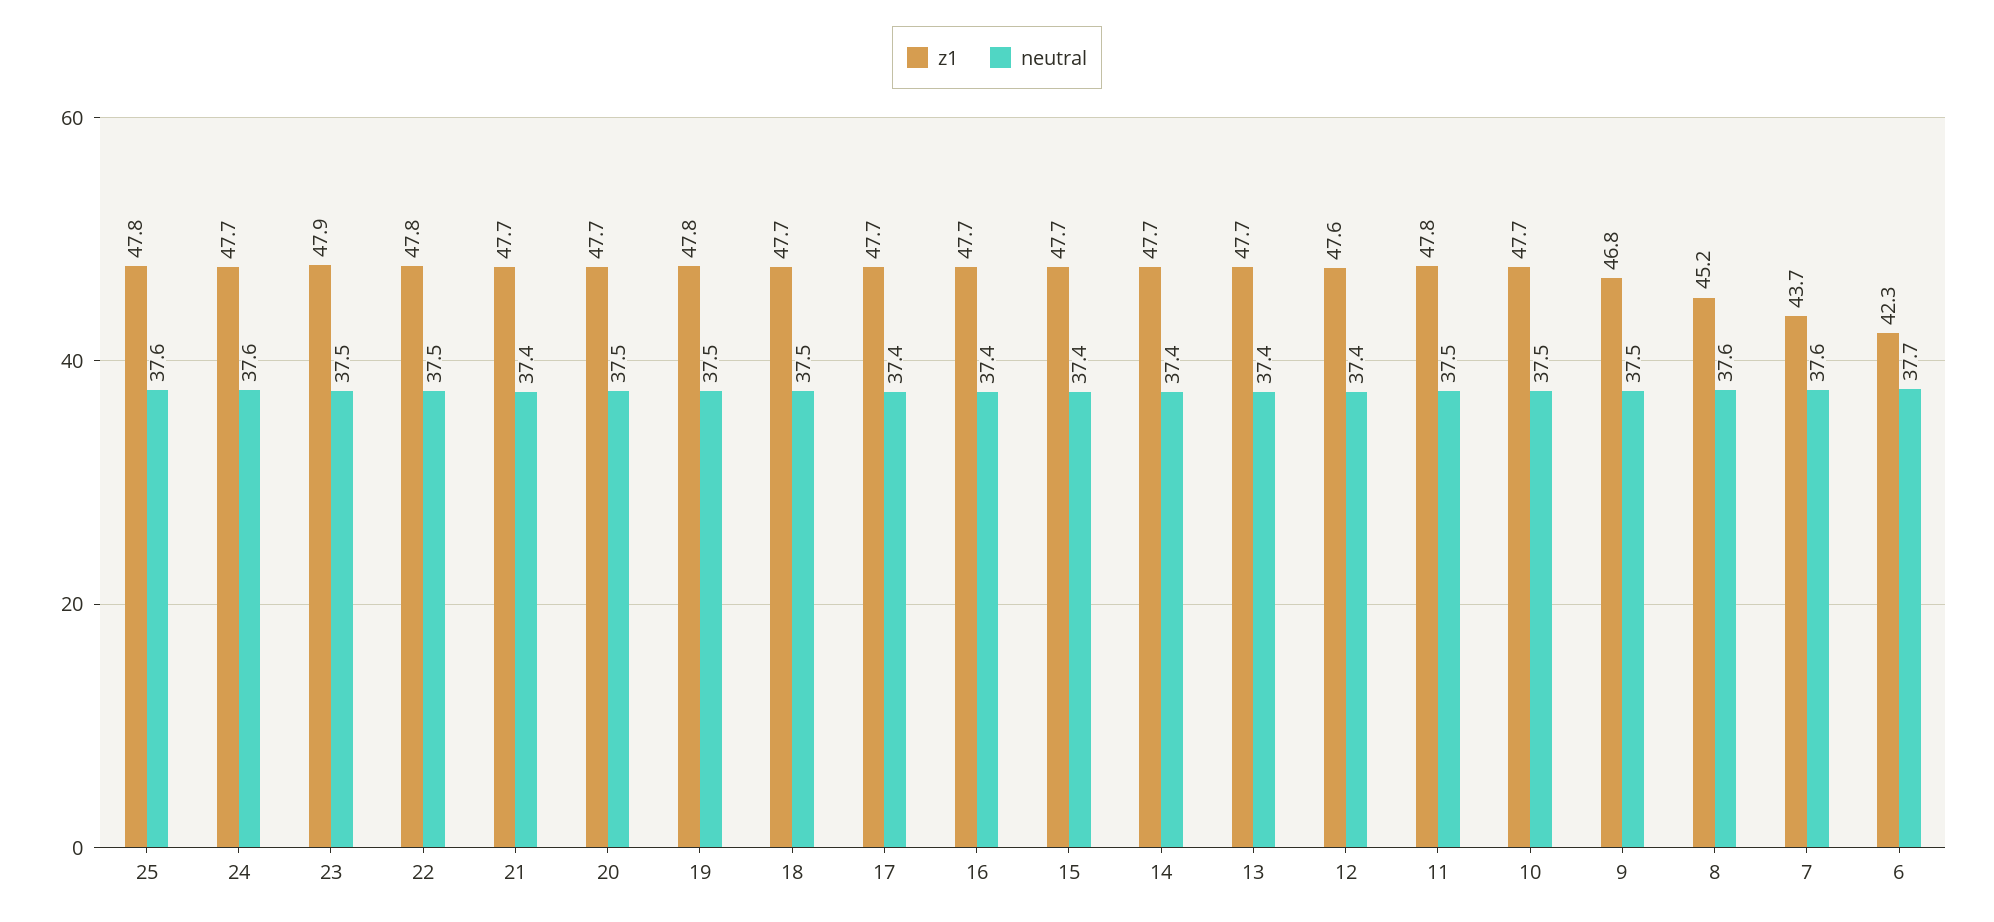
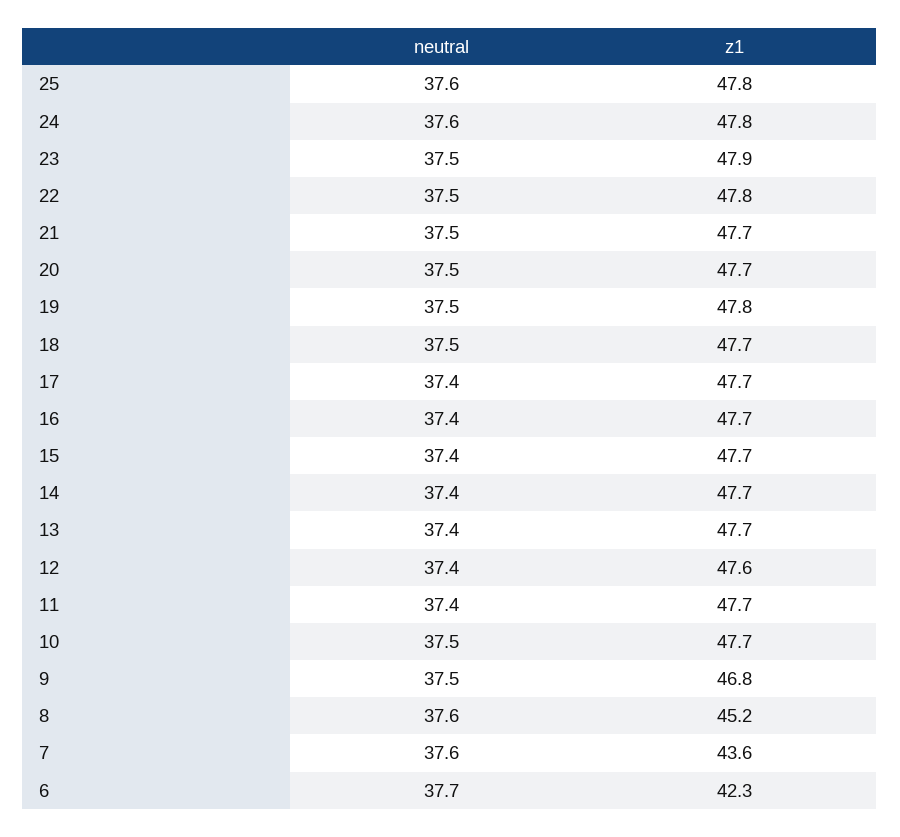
z1, 24: 47.7 -> 47.8
neutral, 21: 37.4 -> 37.5
z1, 11: 47.8 -> 47.7
neutral, 11: 37.5 -> 37.4
z1, 7: 43.7 -> 43.6

